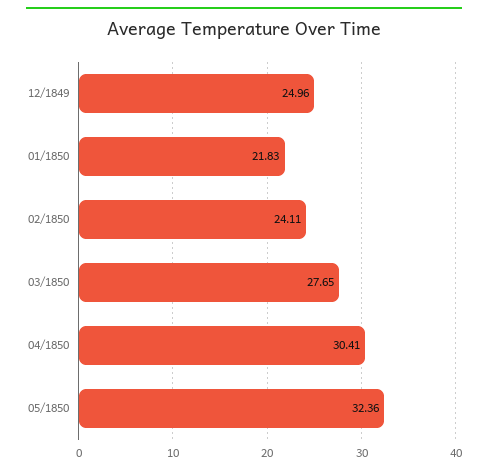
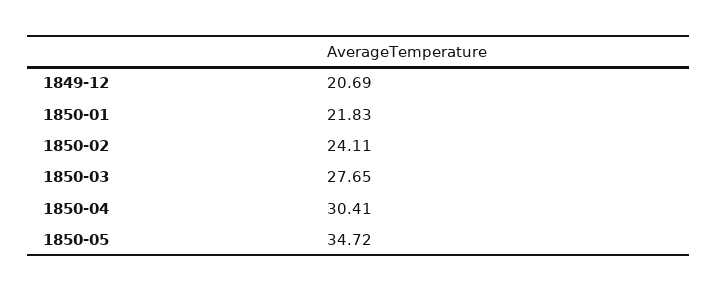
12/1849: 24.96 -> 20.69
05/1850: 32.36 -> 34.72

